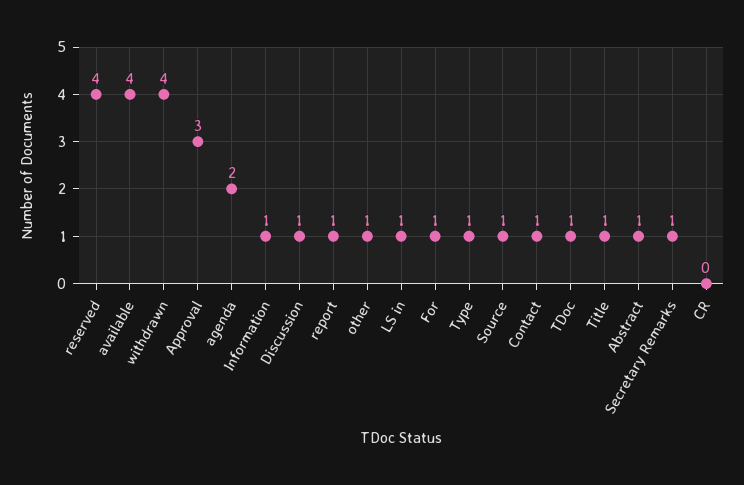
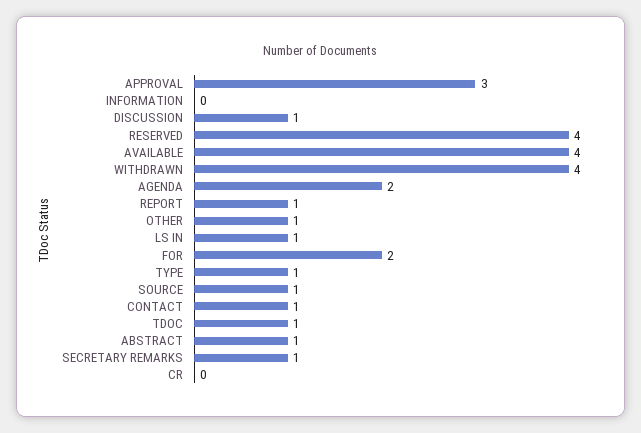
Information: 1 -> 0
For: 1 -> 2
Title: 1 -> none

